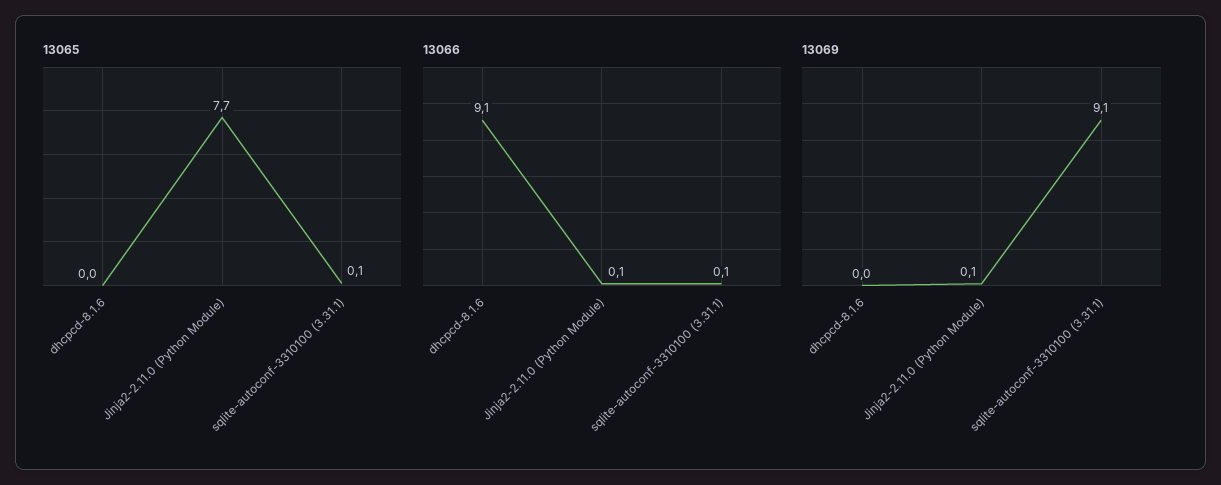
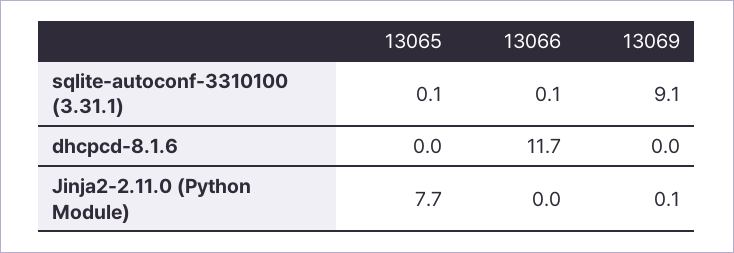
13066, dhcpcd-8.1.6: 9.1 -> 11.7
13066, Jinja2-2.11.0 (Python Module): 0.1 -> 0

